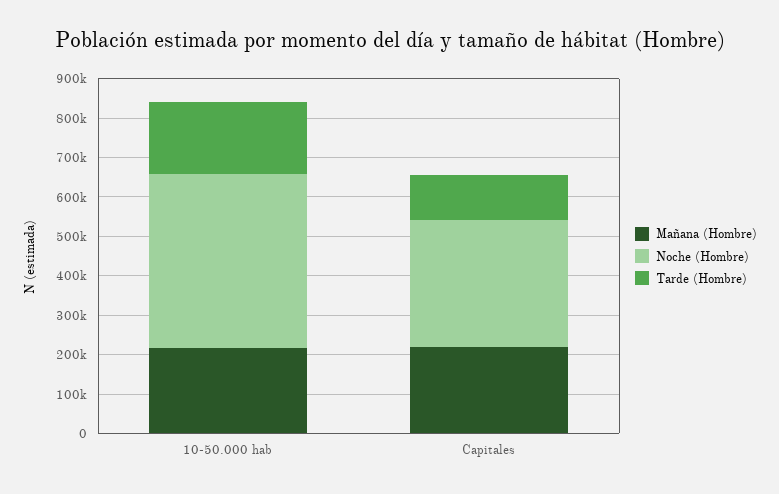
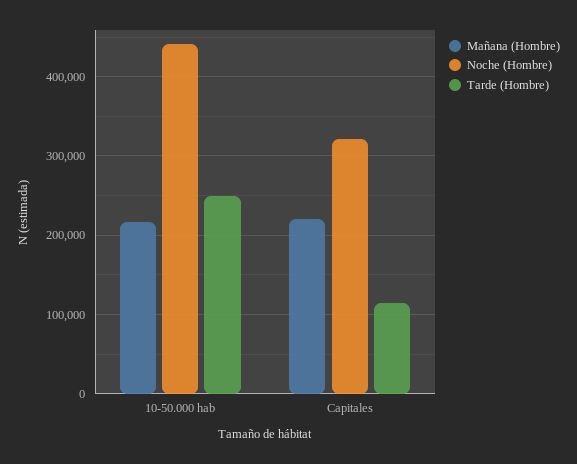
Tarde (Hombre), 10-50.000 hab: 175000 -> 250000

